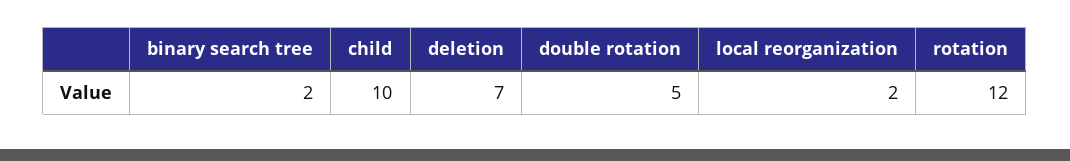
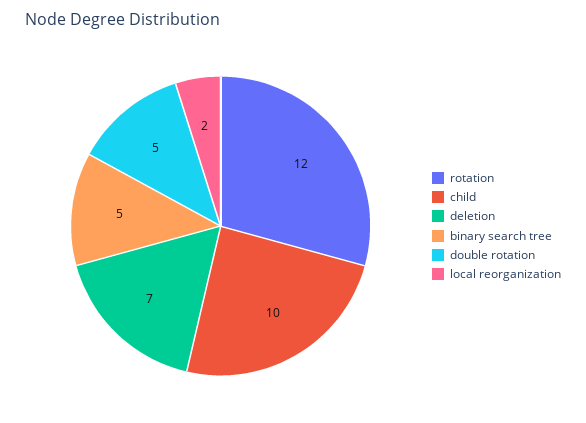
binary search tree: 2 -> 5

